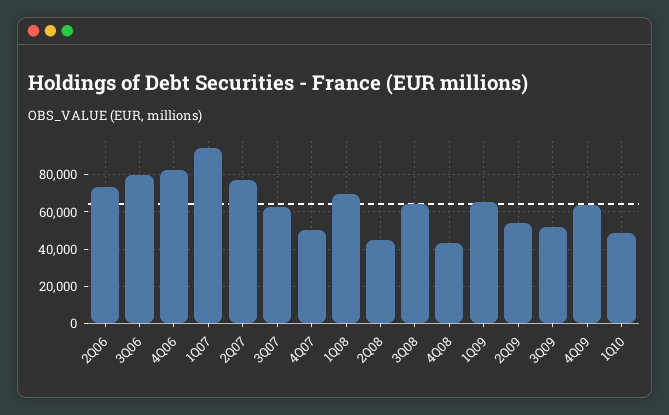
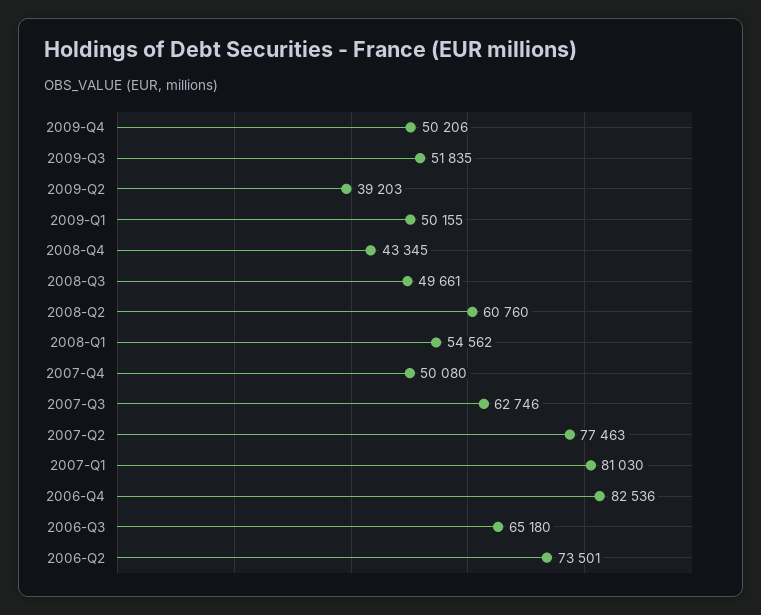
3Q06: 80000 -> 65180
1Q07: 95000 -> 81030
1Q08: 70000 -> 54562
2Q08: 45000 -> 60760
3Q08: 65000 -> 49661
1Q09: 65000 -> 50155
2Q09: 55000 -> 39203
4Q09: 65000 -> 50206
1Q10: 50000 -> none

